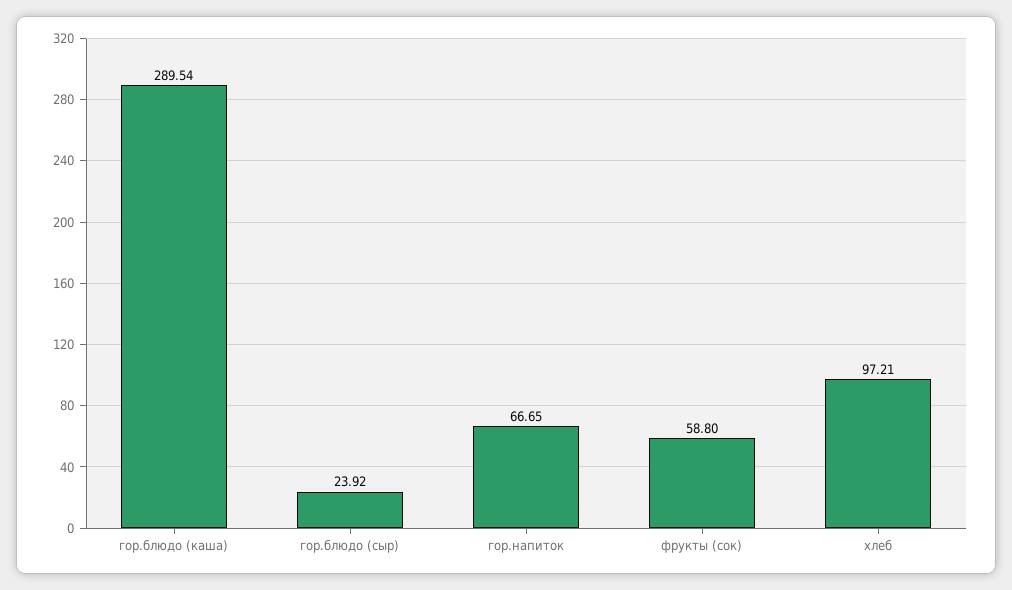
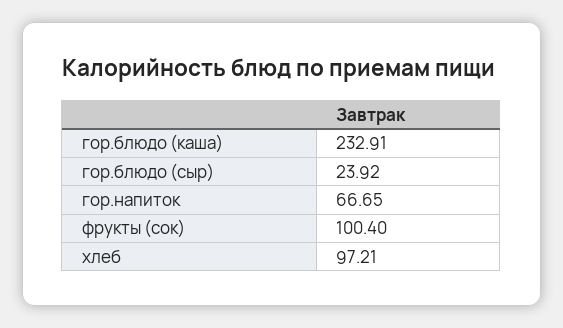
гор.блюдо (каша): 289.54 -> 232.91
фрукты (сок): 58.8 -> 100.4

